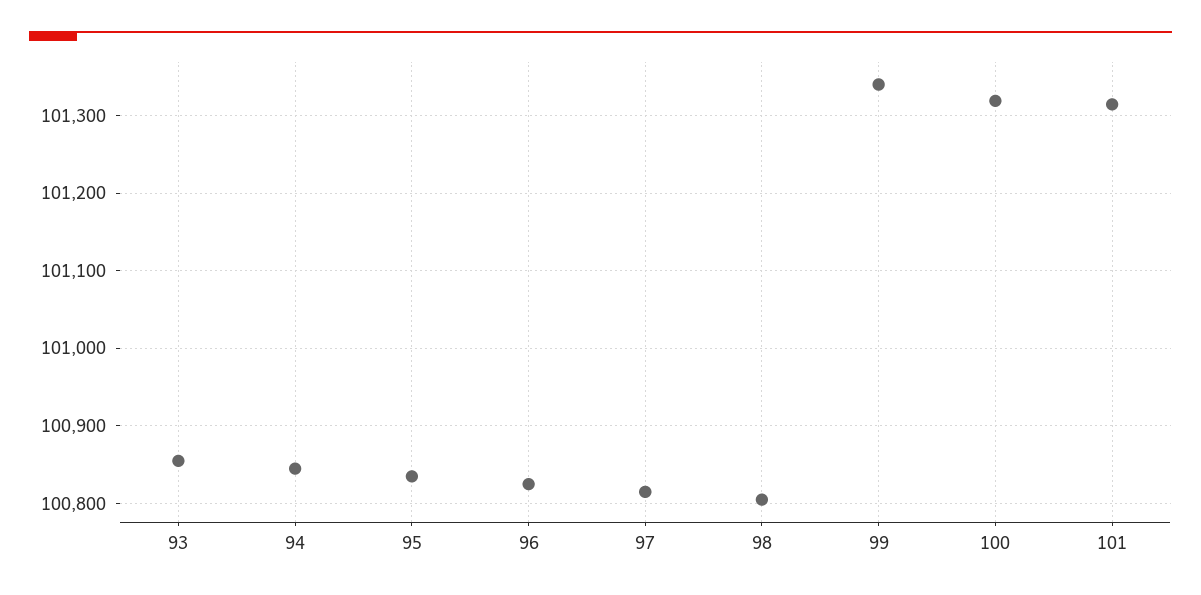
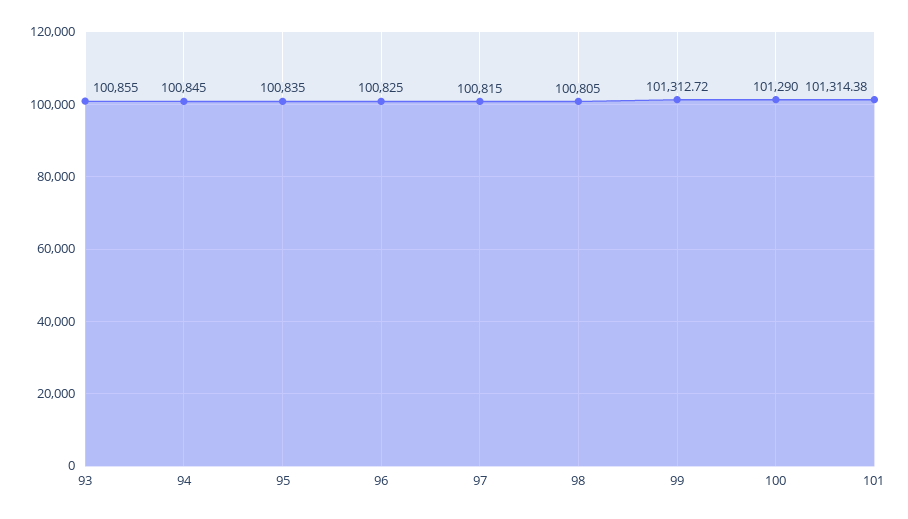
99: 101340 -> 101312.72
100: 101320 -> 101290

